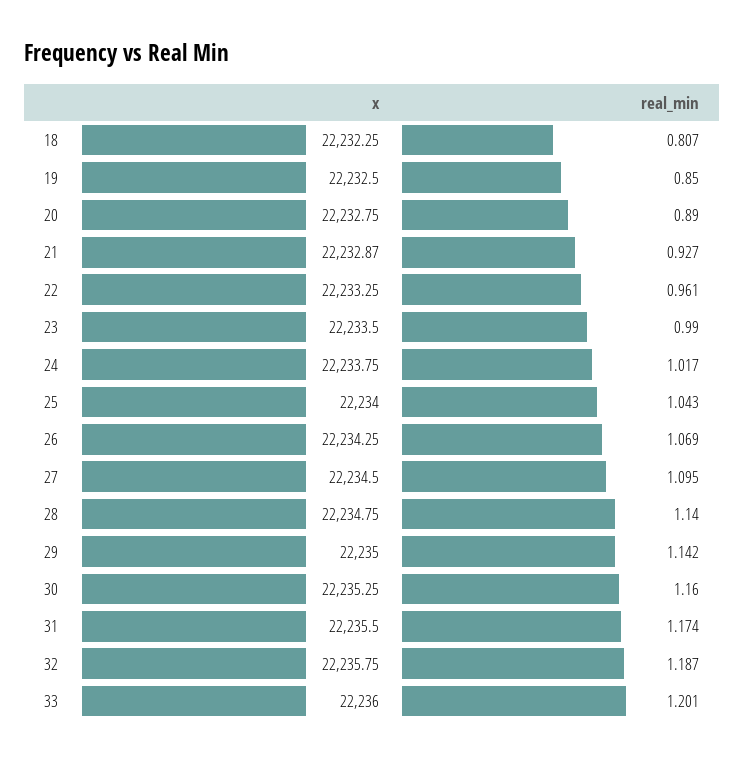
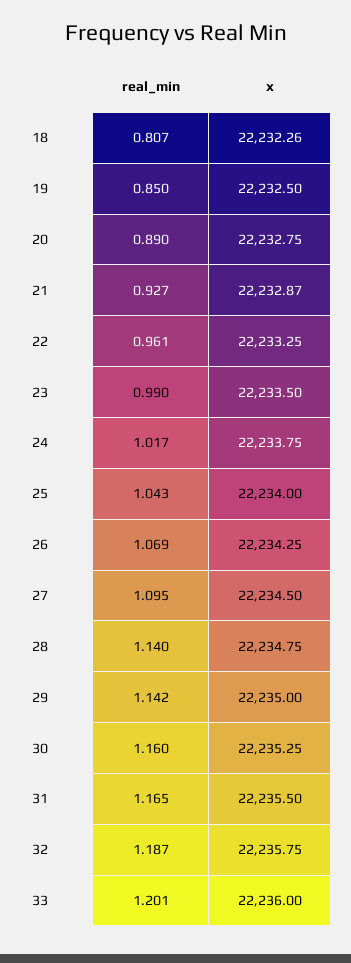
x, 18: 22232.25 -> 22232.26
real_min, 31: 1.174 -> 1.165

